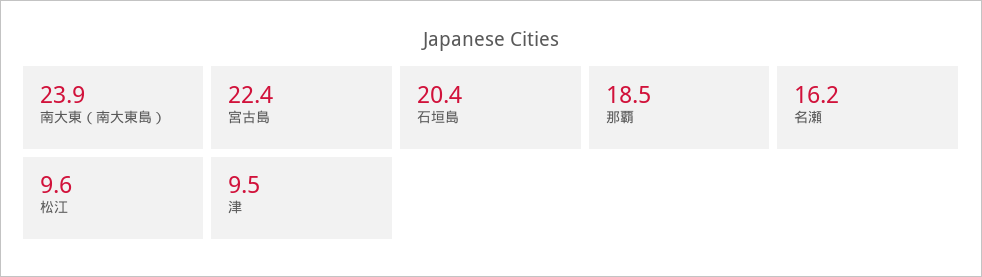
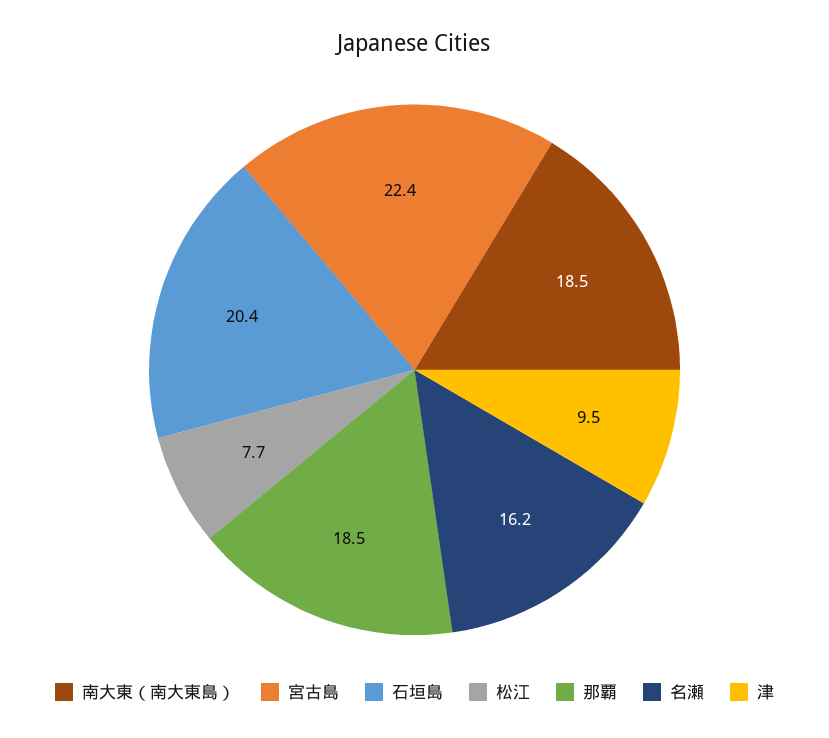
南大東（南大東島）: 23.9 -> 18.5
松江: 9.6 -> 7.7

